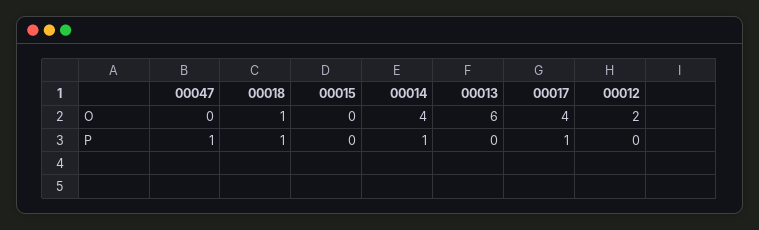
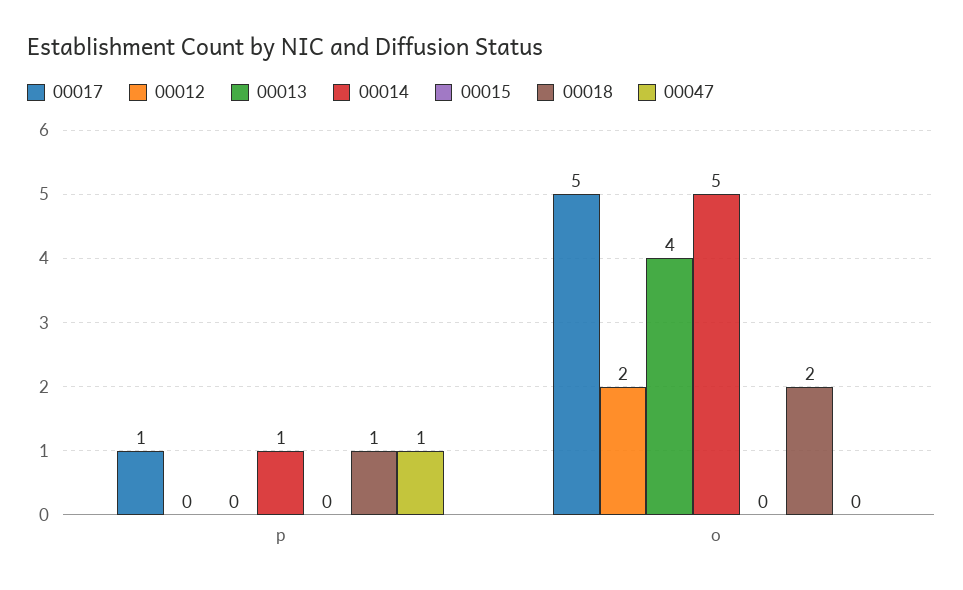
00018, O: 1 -> 2
00014, O: 4 -> 5
00013, O: 6 -> 4
00017, O: 4 -> 5

